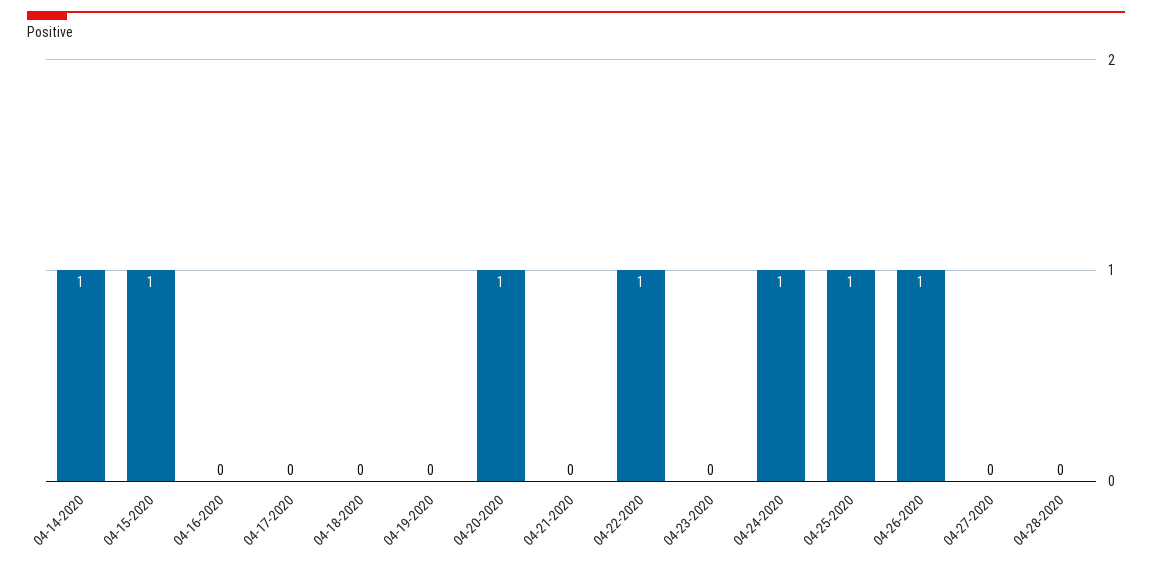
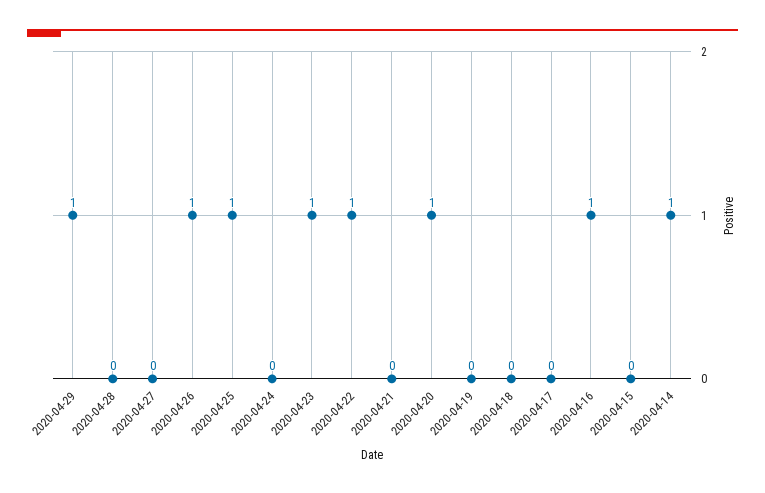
04-15-2020: 1 -> 0
04-16-2020: 0 -> 1
04-23-2020: 0 -> 1
04-24-2020: 1 -> 0
2020-04-29: none -> 1

